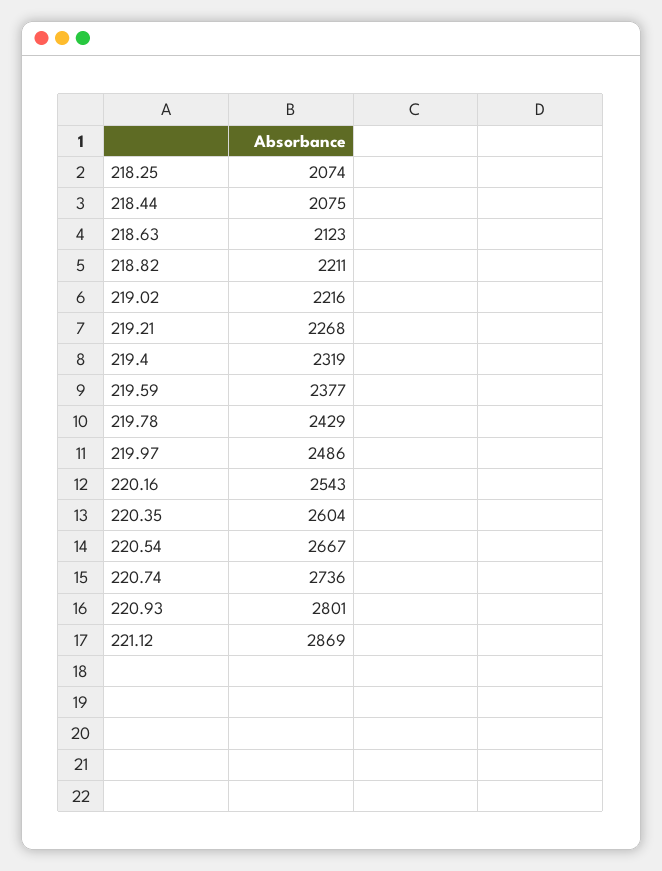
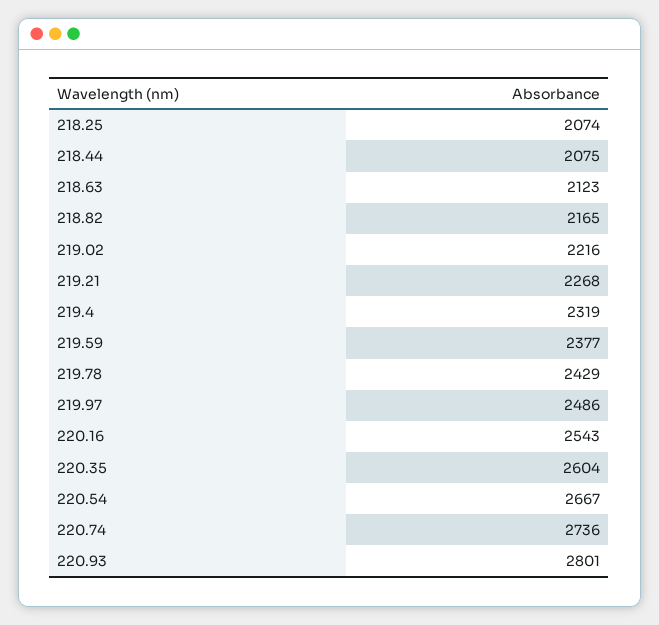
218.82: 2211 -> 2165
221.12: 2869 -> none

